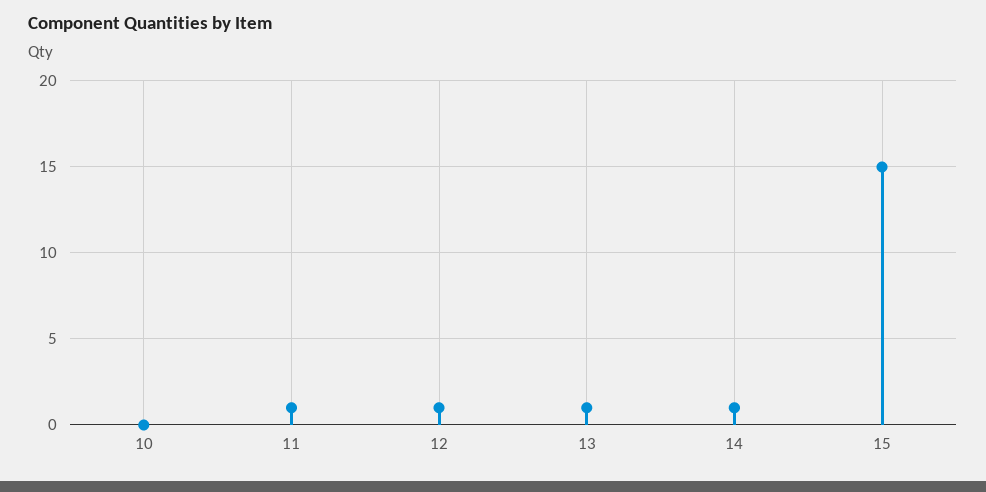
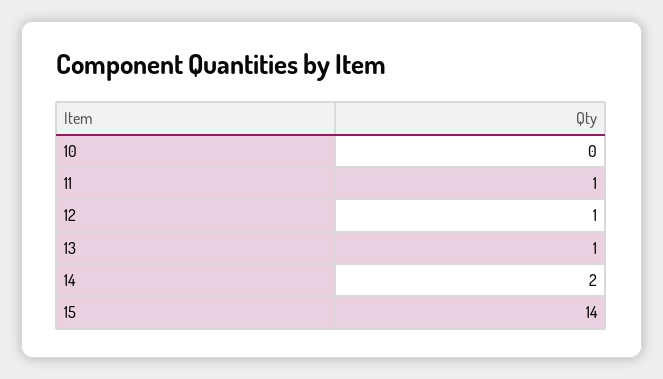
14: 1 -> 2
15: 15 -> 14

